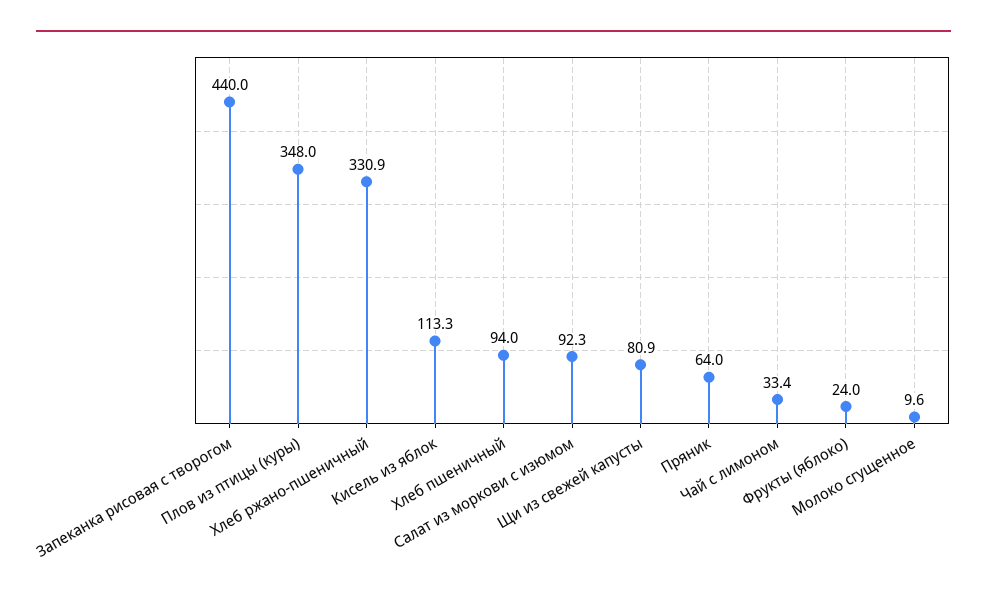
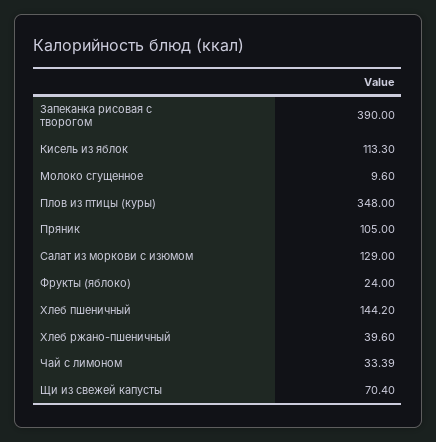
Запеканка рисовая с творогом: 440 -> 390
Хлеб ржано-пшеничный: 330.9 -> 39.6
Хлеб пшеничный: 94 -> 144.2
Салат из моркови с изюмом: 92.3 -> 129
Щи из свежей капусты: 80.9 -> 70.4
Пряник: 64 -> 105

